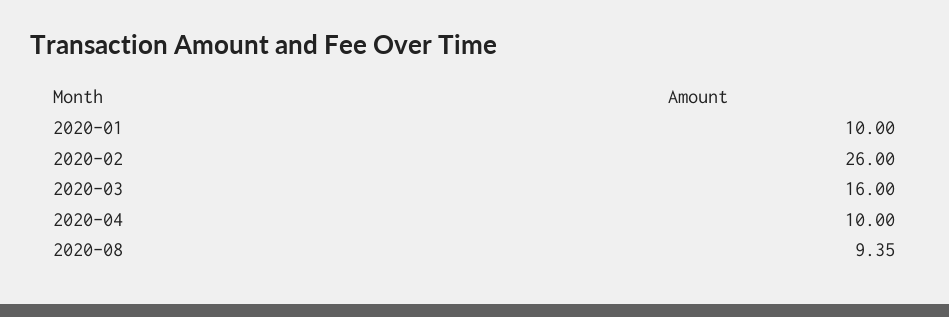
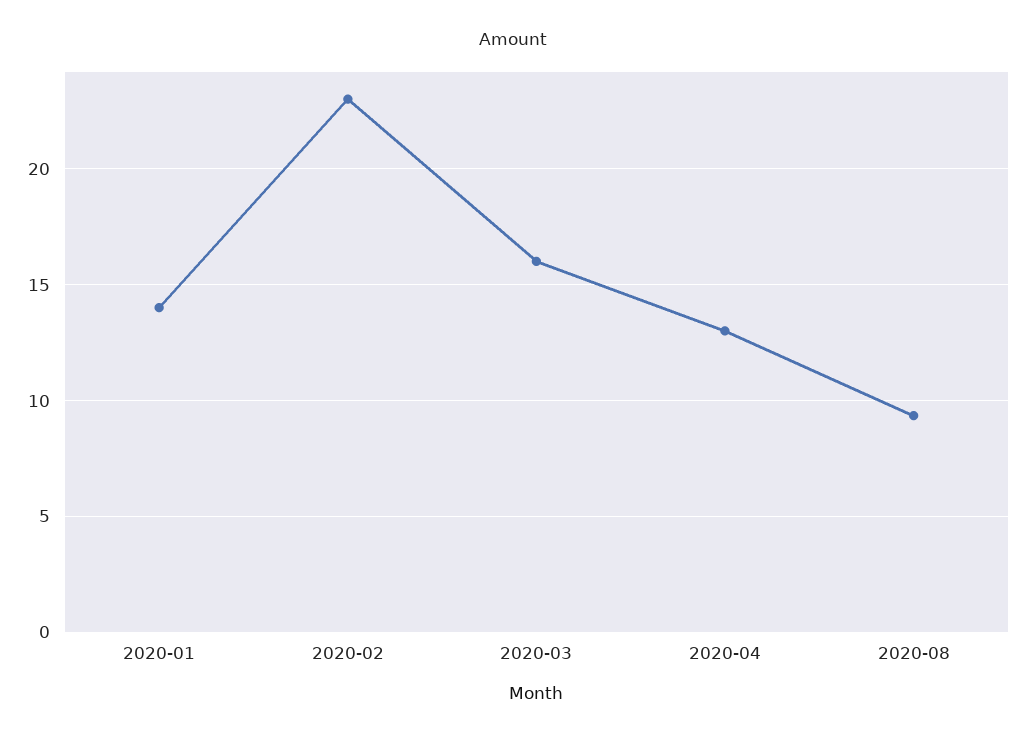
2020-01: 10 -> 14
2020-02: 26 -> 23
2020-04: 10 -> 13

